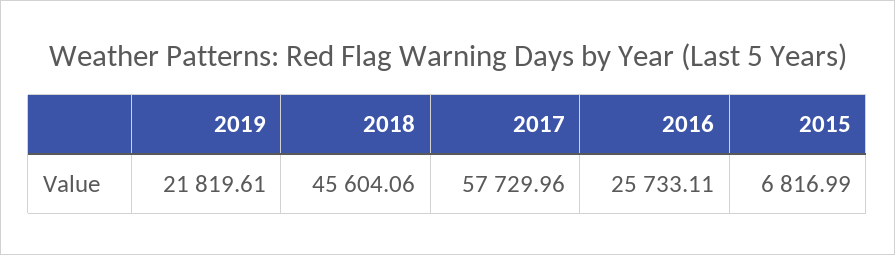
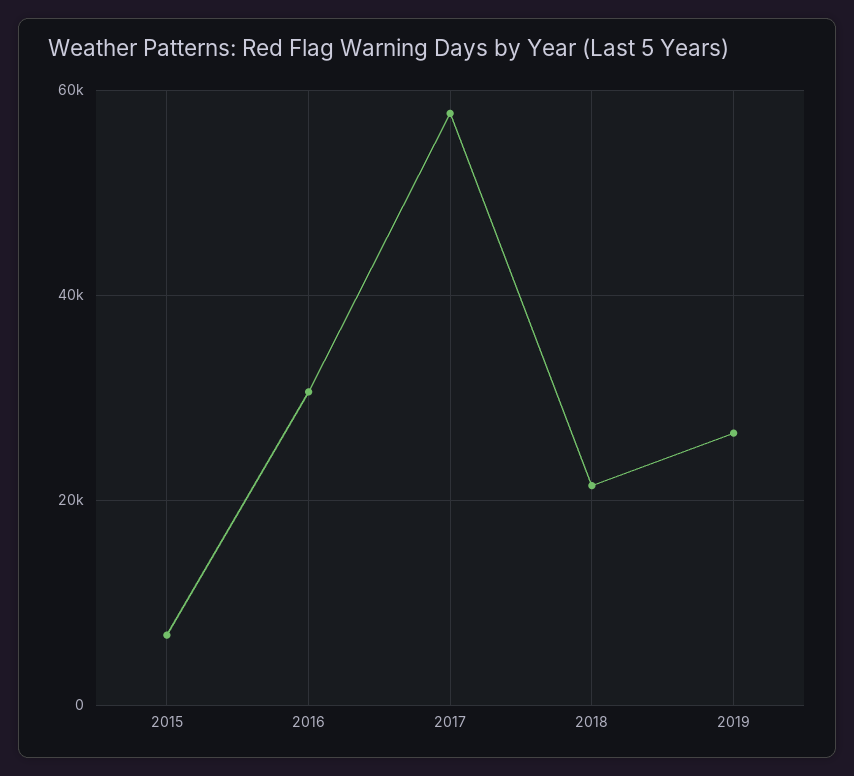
2019: 21819.61 -> 26000
2018: 45604.06 -> 22000
2016: 25733.11 -> 30000

